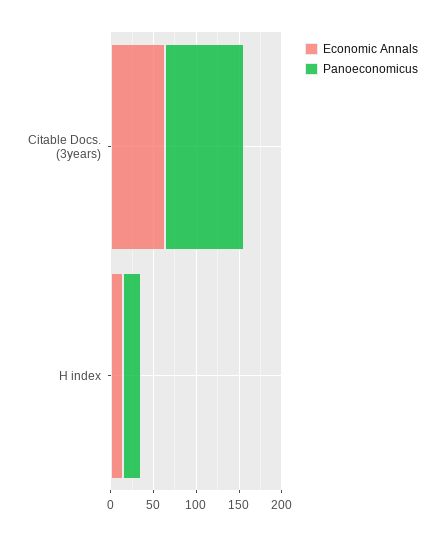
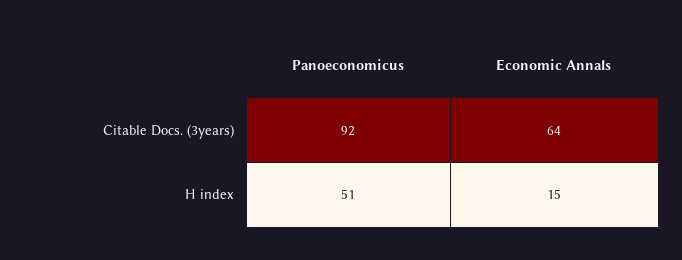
Panoeconomicus, H index: 20 -> 51

